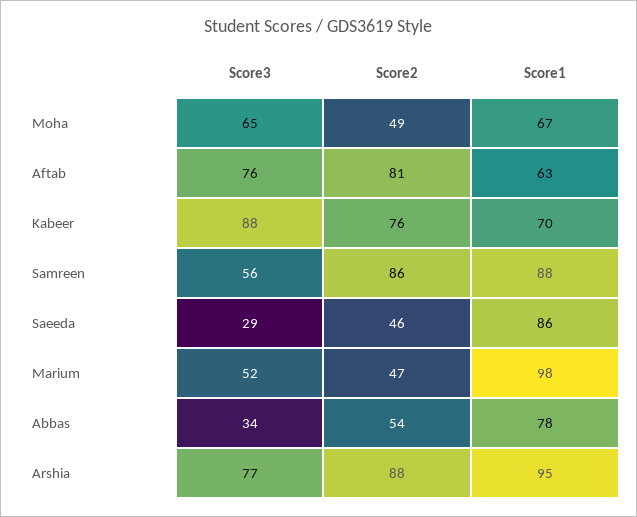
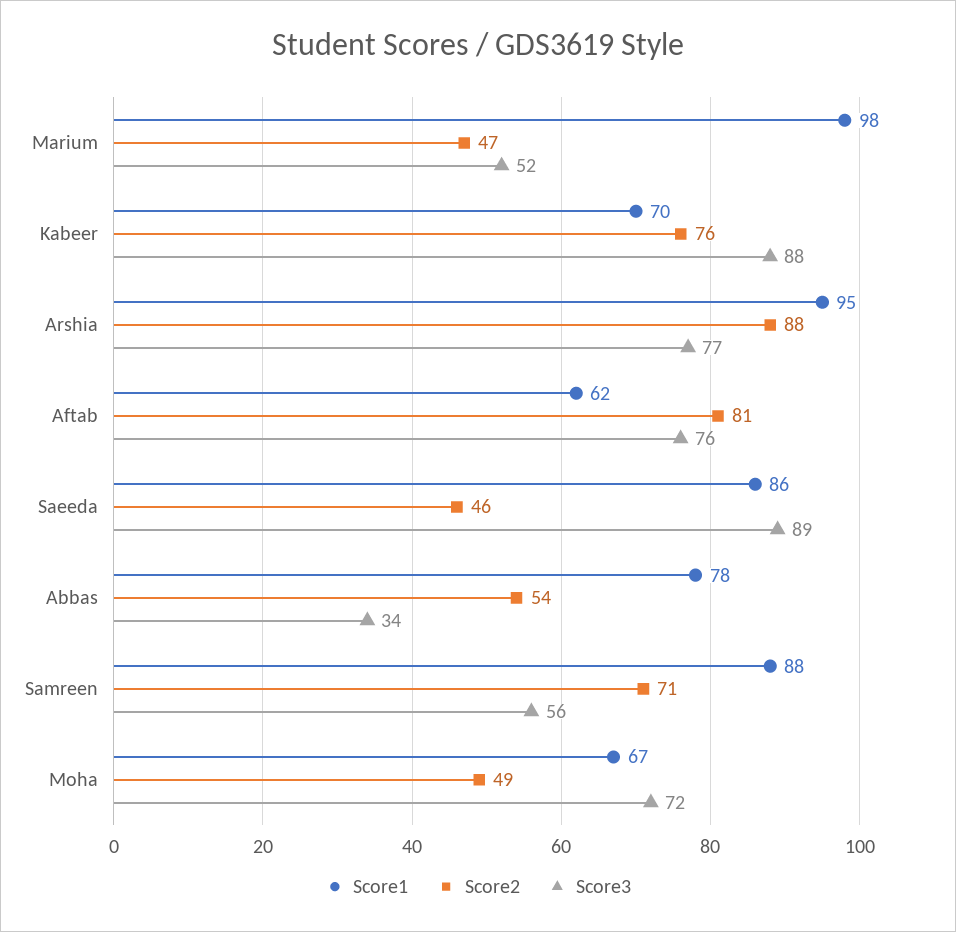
Score3, Moha: 65 -> 72
Score1, Aftab: 63 -> 62
Score2, Samreen: 86 -> 71
Score3, Saeeda: 29 -> 89

